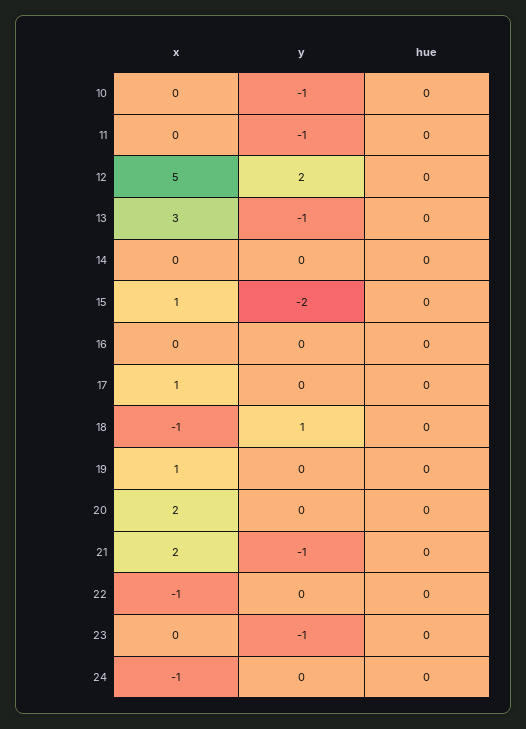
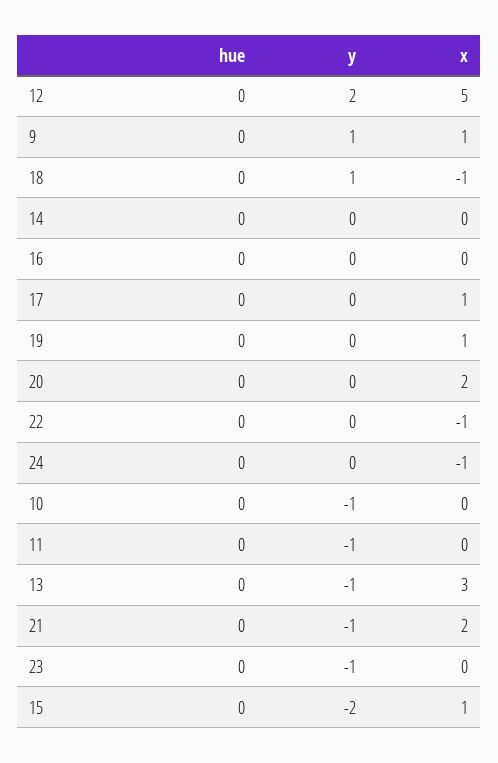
hue, 9: none -> 0
y, 9: none -> 1
x, 9: none -> 1

